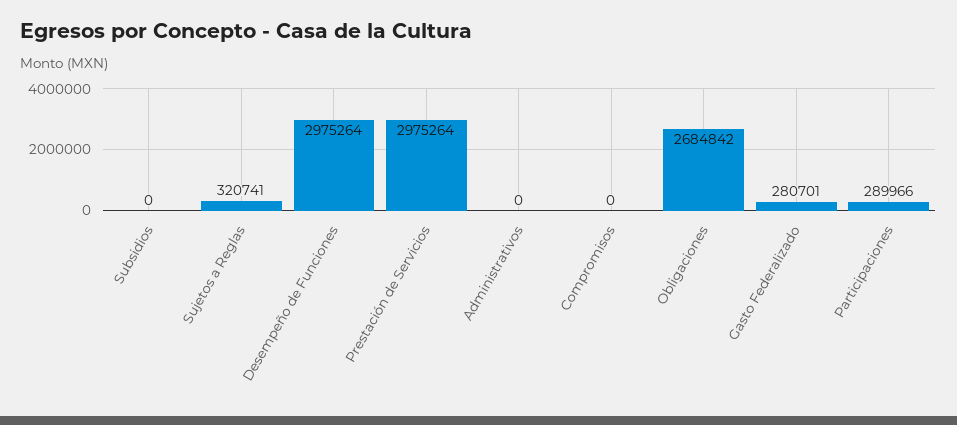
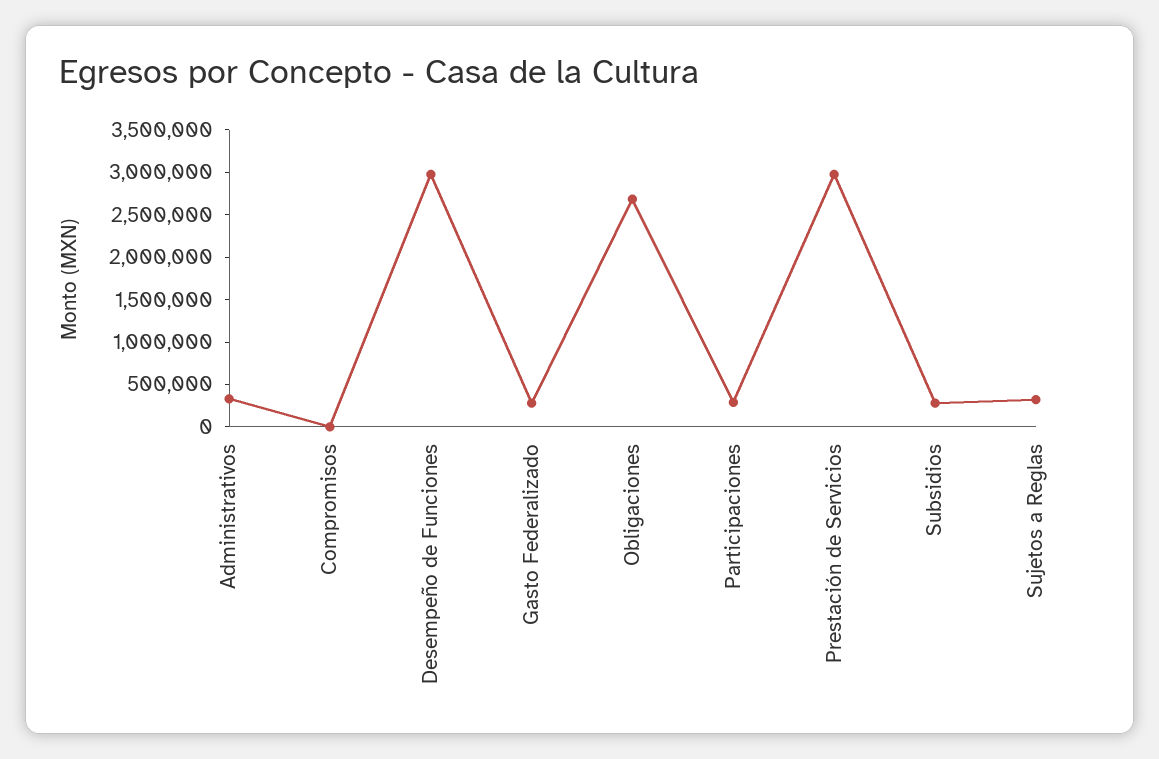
Subsidios: 0 -> 300000
Administrativos: 0 -> 300000

